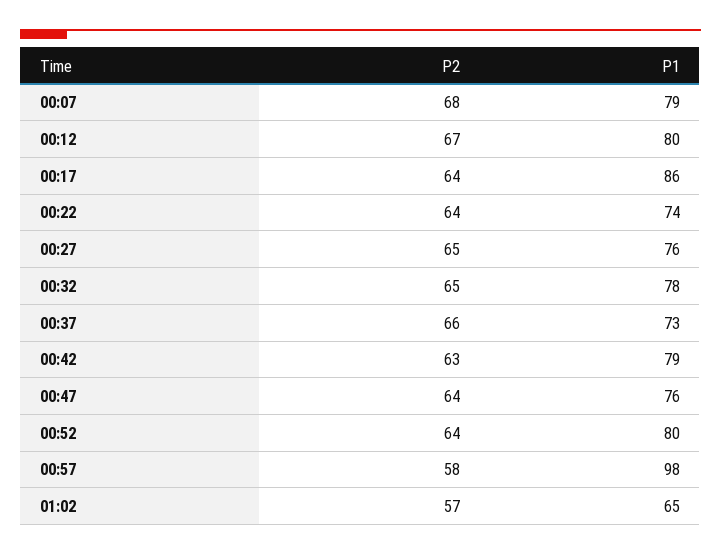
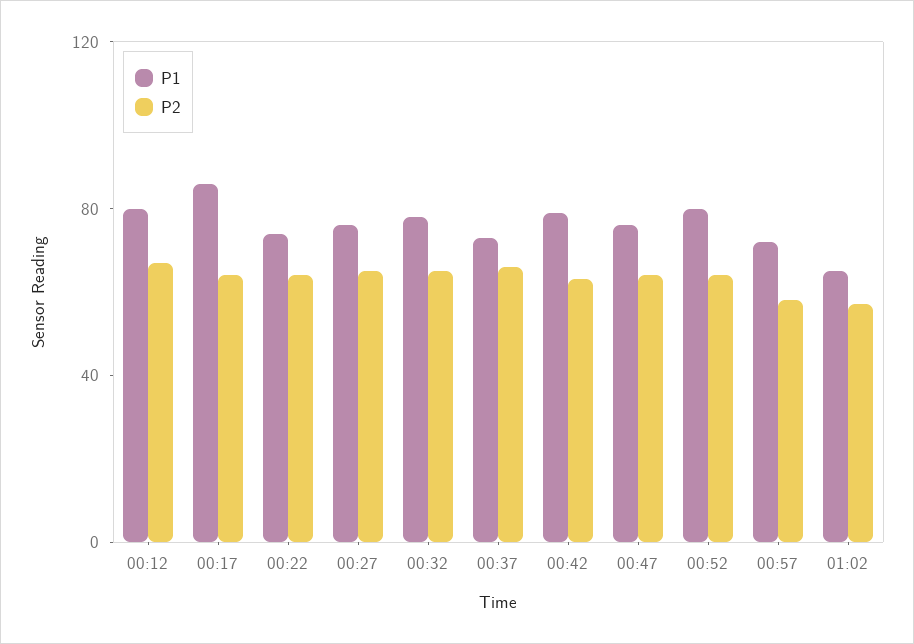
P2, 00:07: 68 -> none
P1, 00:07: 79 -> none
P1, 00:57: 98 -> 70

